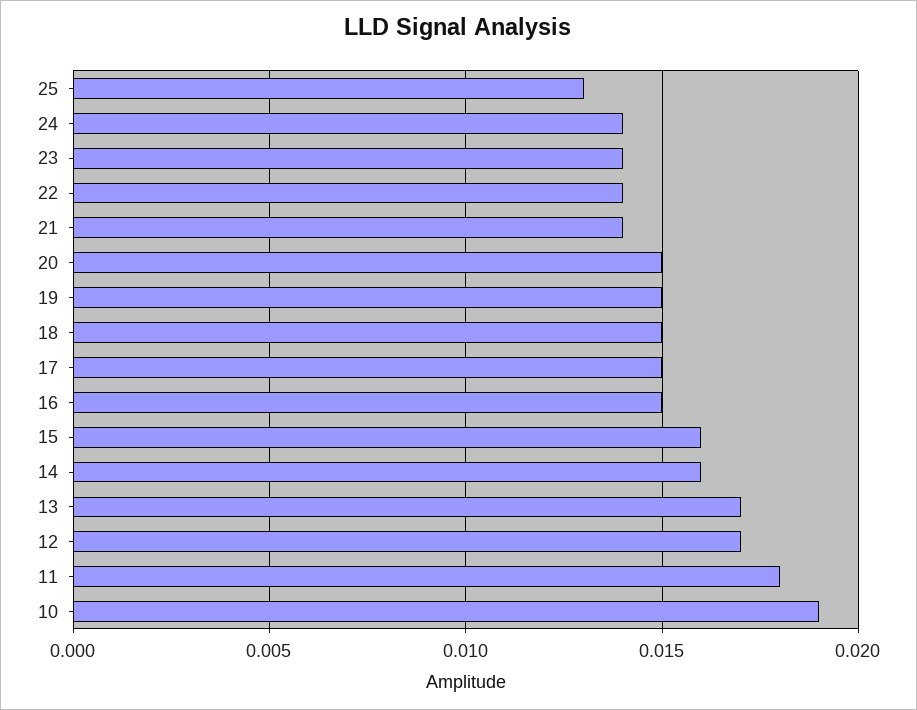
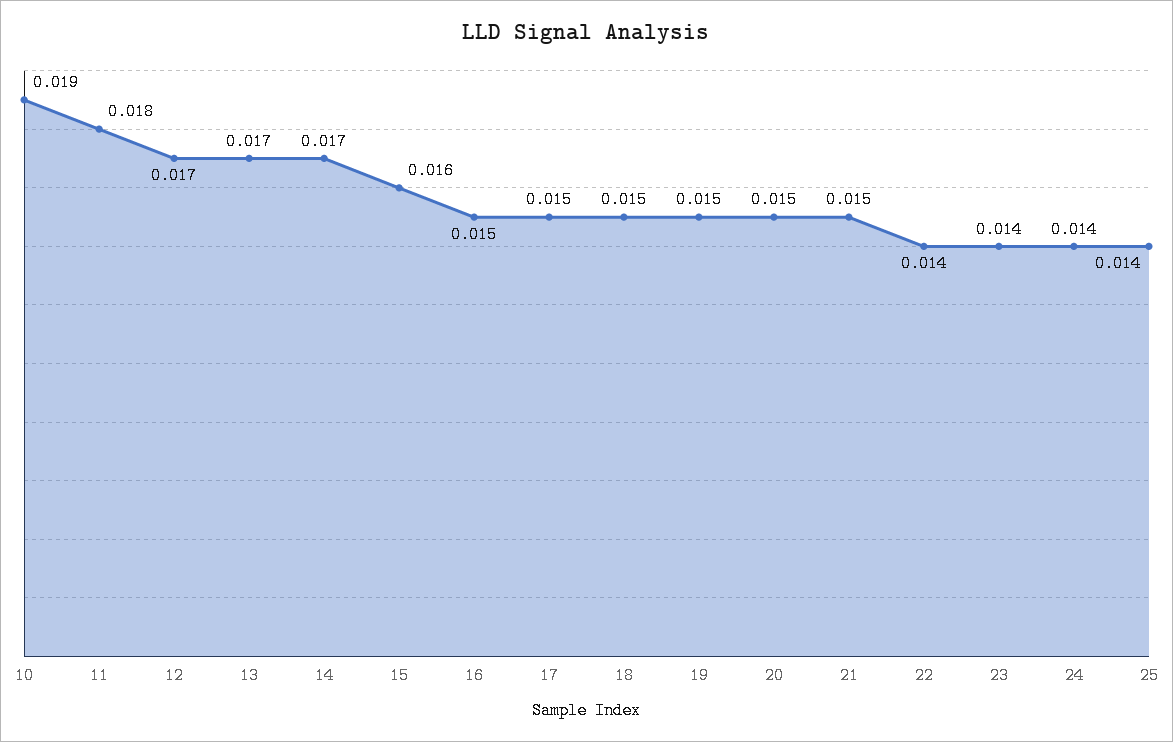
25: 0.013 -> 0.014
21: 0.014 -> 0.015
14: 0.016 -> 0.017

